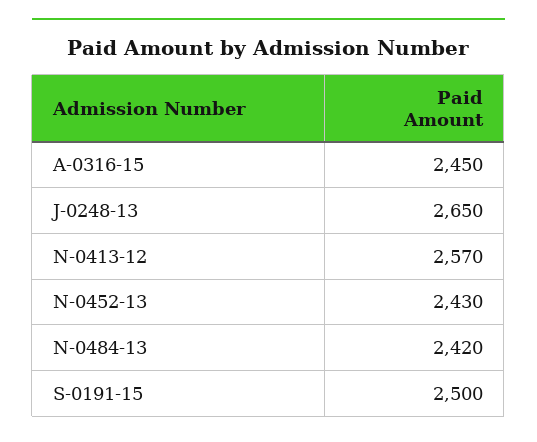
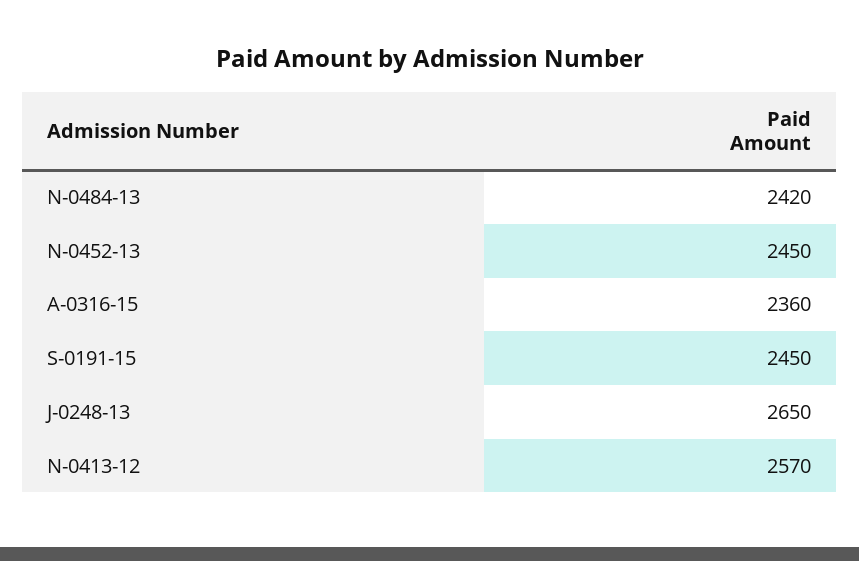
A-0316-15: 2450 -> 2360
N-0452-13: 2430 -> 2450
S-0191-15: 2500 -> 2450

